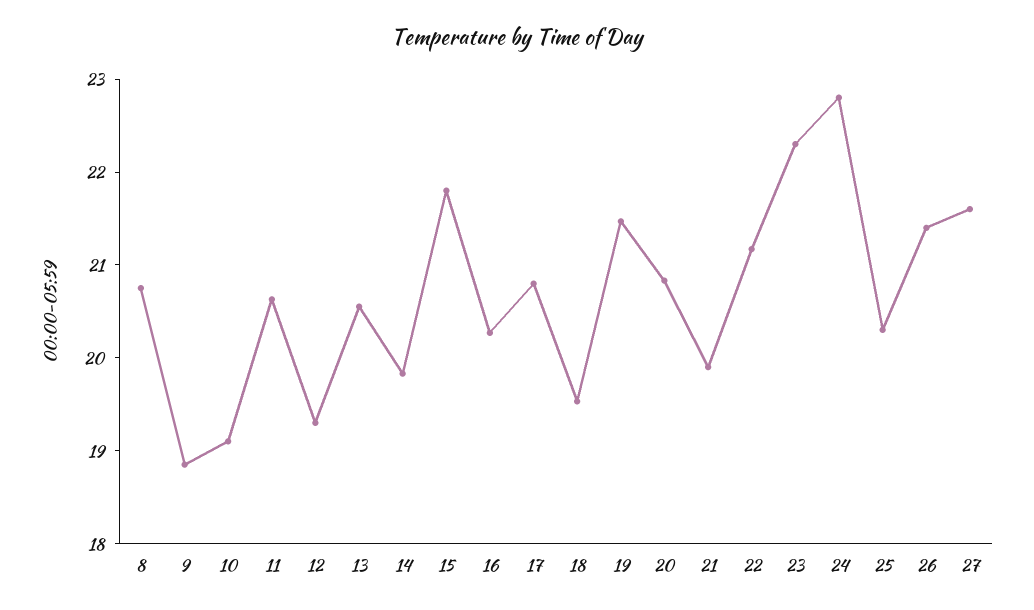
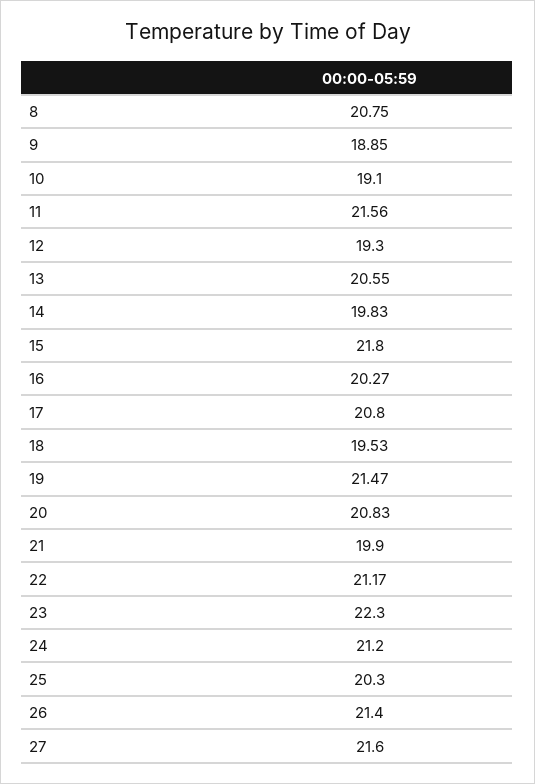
11: 20.6 -> 21.56
24: 22.8 -> 21.2

